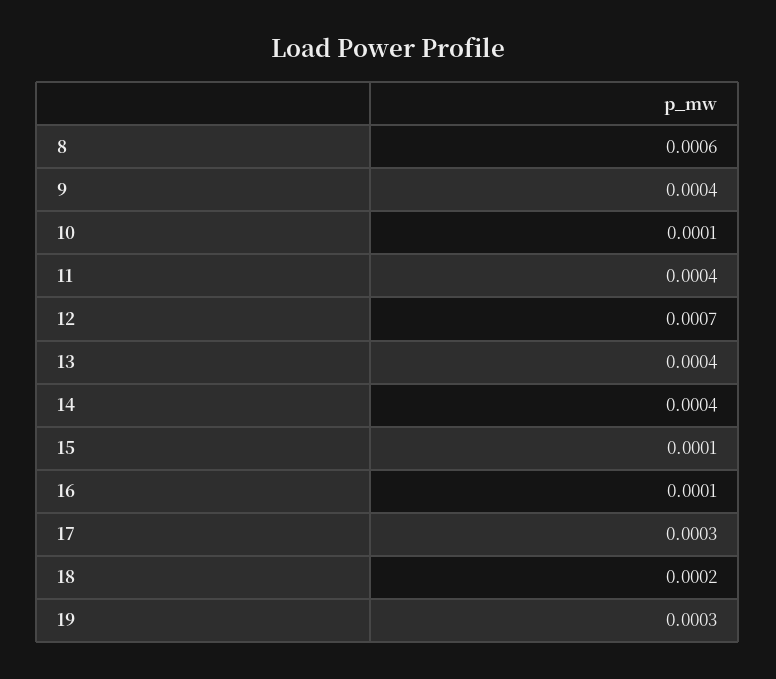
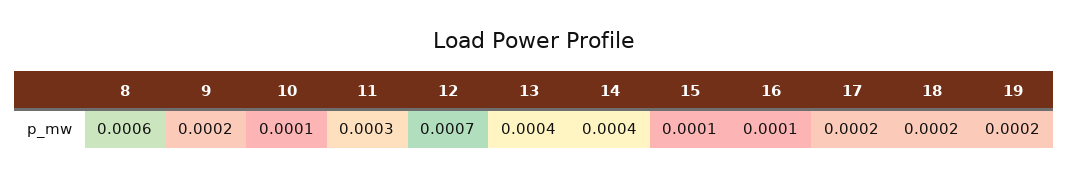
9: 0.0004 -> 0.0002
11: 0.0004 -> 0.0003
17: 0.0003 -> 0.0002
19: 0.0003 -> 0.0002

